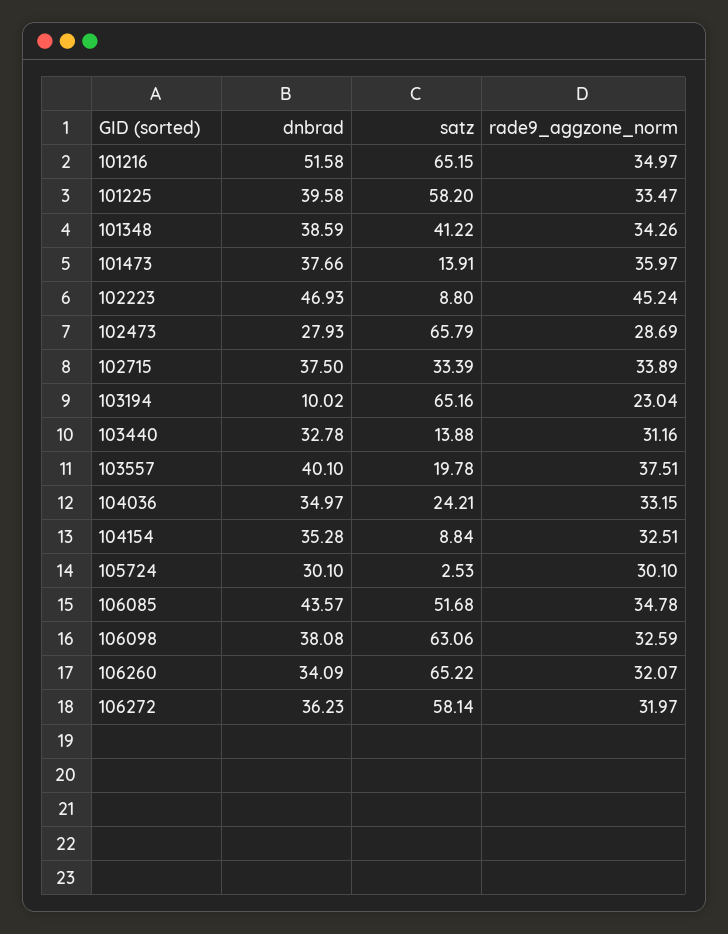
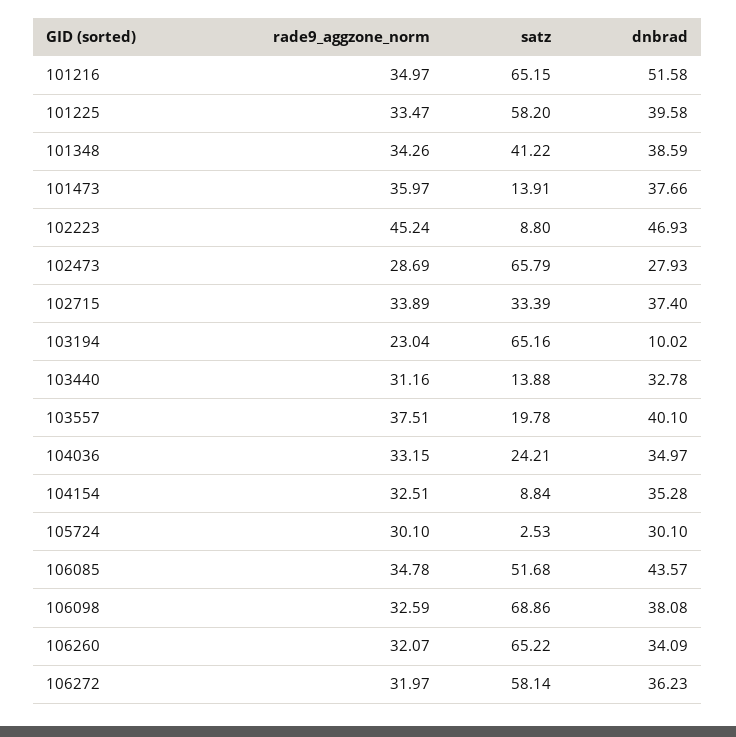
dnbrad, 102715: 37.5 -> 37.4
satz, 106098: 63.06 -> 68.86

